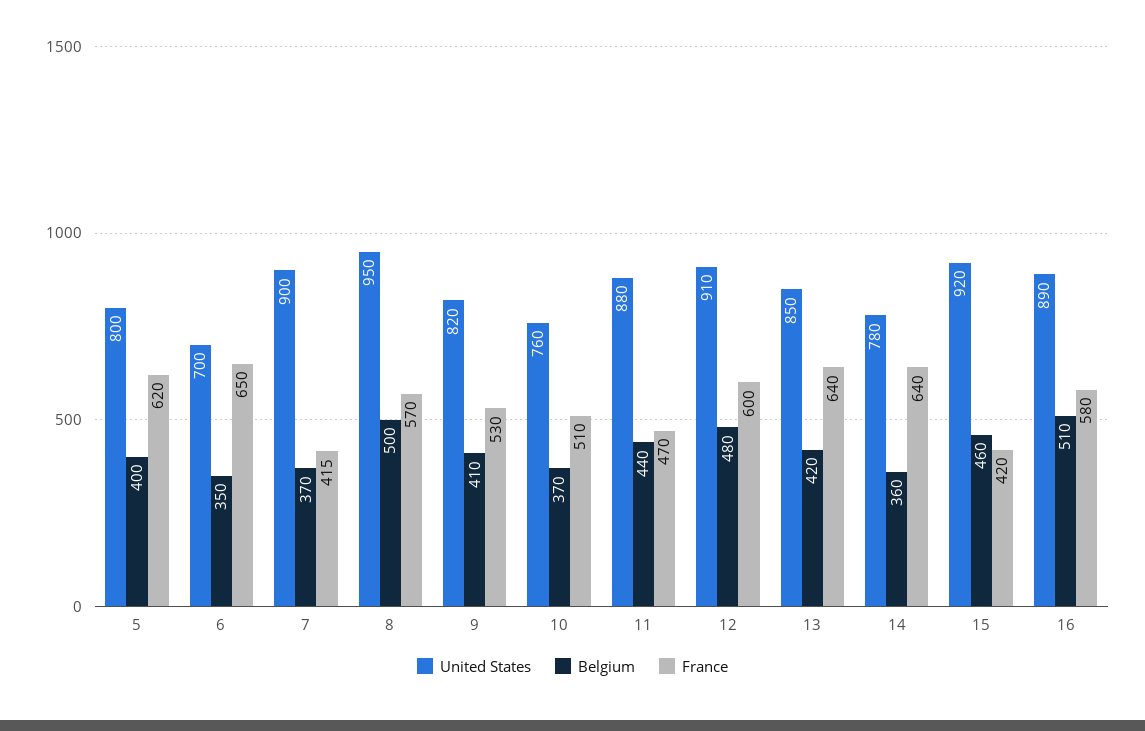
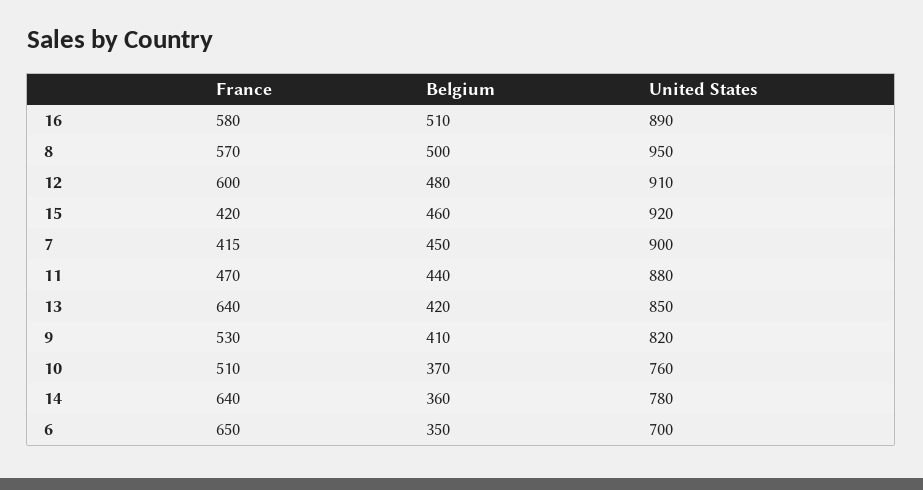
United States, 5: 800 -> none
Belgium, 5: 400 -> none
France, 5: 620 -> none
Belgium, 7: 370 -> 450

